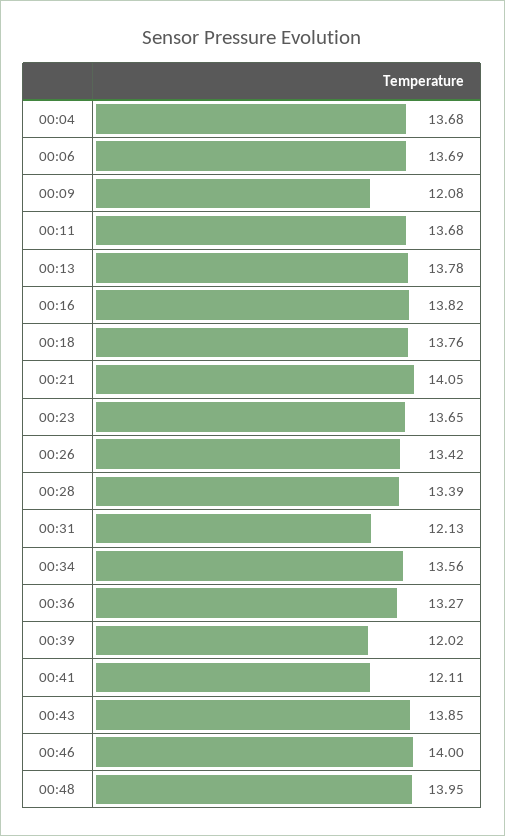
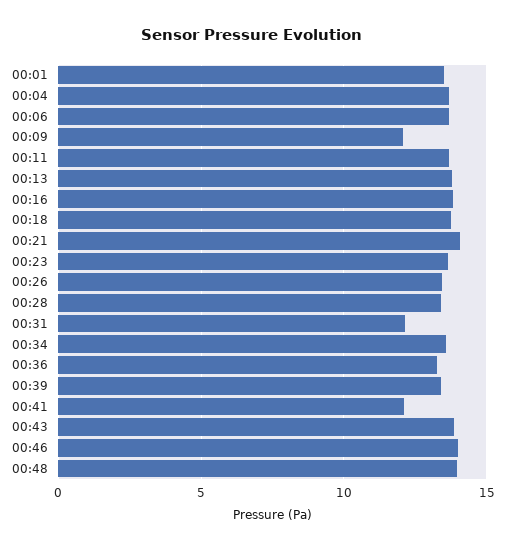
00:39: 12.02 -> 13.5
00:01: none -> 13.5

